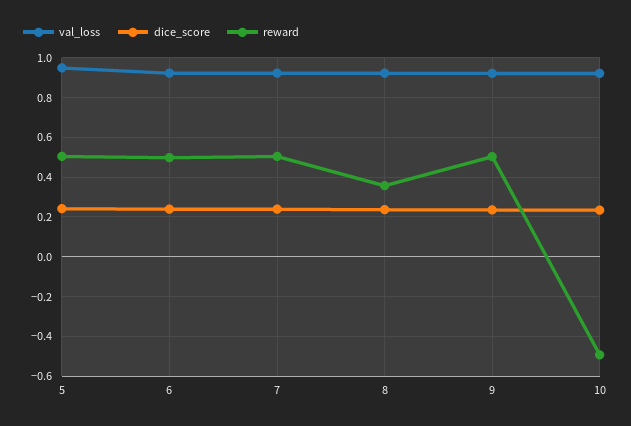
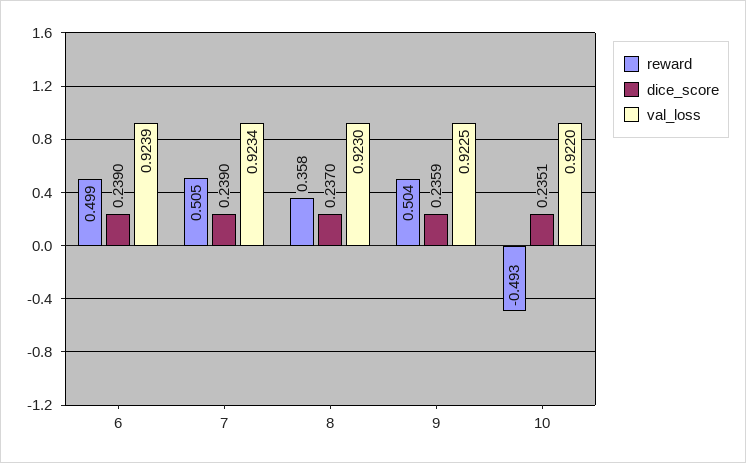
val_loss, 5: 0.95 -> none
dice_score, 5: 0.25 -> none
reward, 5: 0.5 -> none

